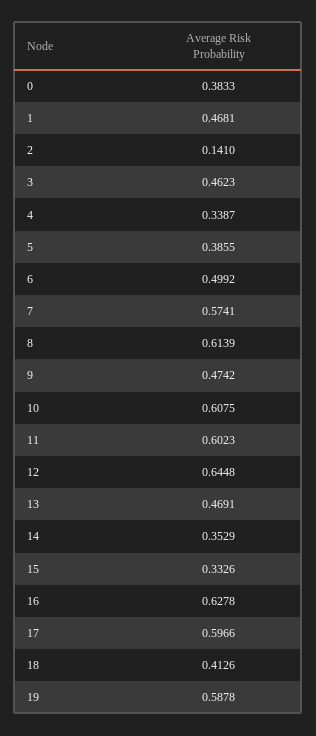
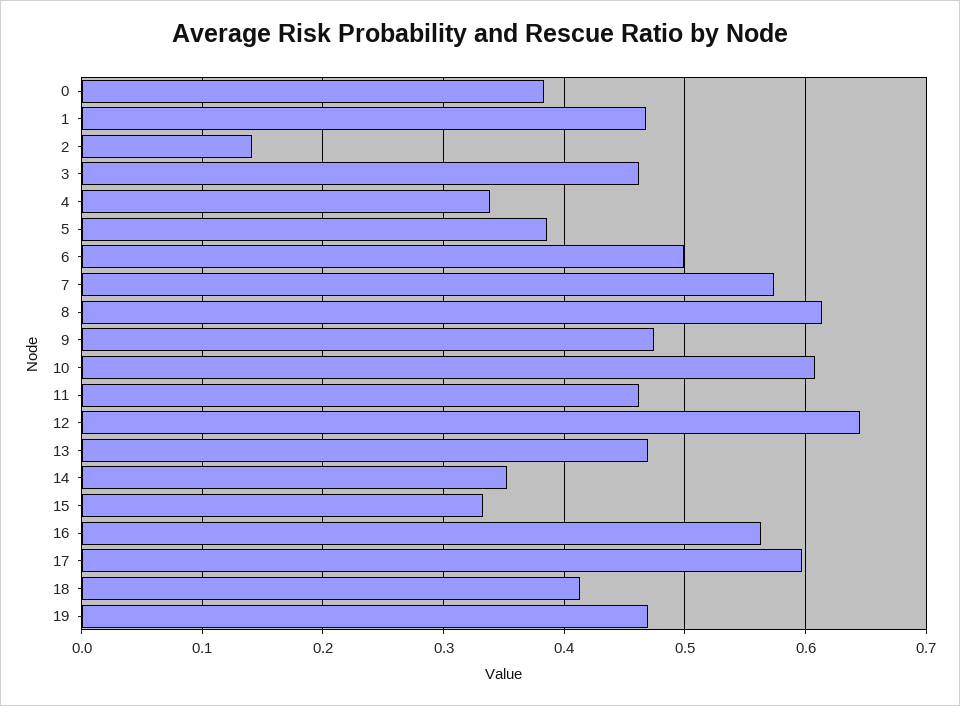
11: 0.6023 -> 0.46
16: 0.6278 -> 0.56
19: 0.5878 -> 0.47

